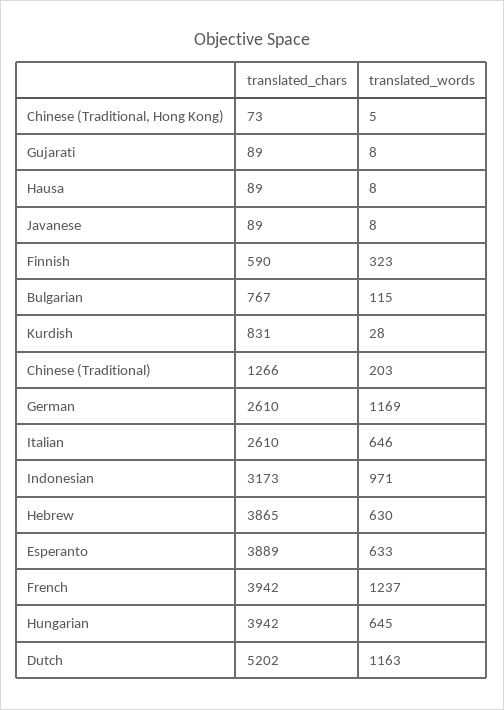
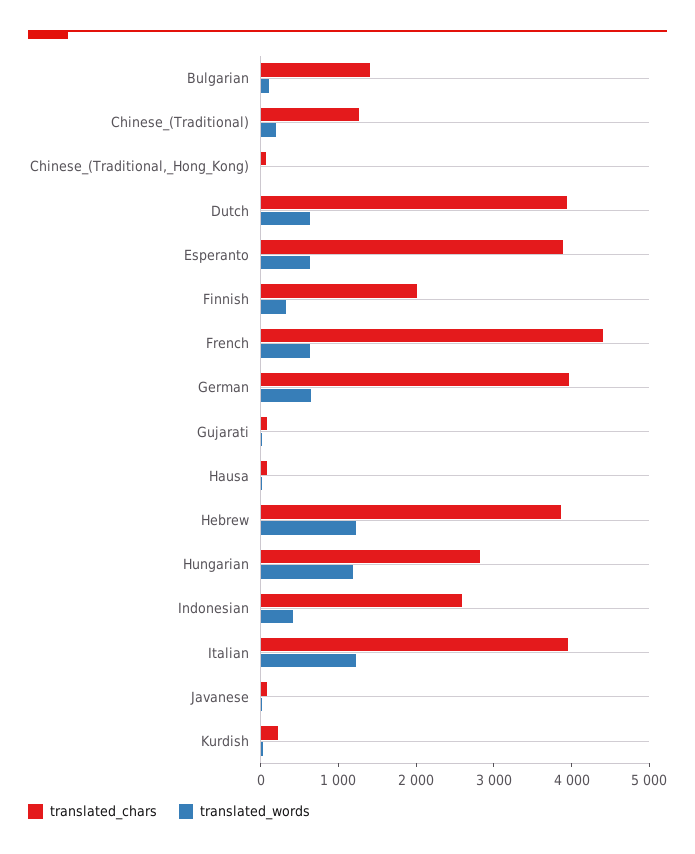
translated_chars, Finnish: 590 -> 2000
translated_chars, Bulgarian: 767 -> 1400
translated_chars, Kurdish: 831 -> 200
translated_chars, German: 2610 -> 4000
translated_words, German: 1169 -> 600
translated_chars, Italian: 2610 -> 4000
translated_words, Italian: 646 -> 1200
translated_chars, Indonesian: 3173 -> 2600
translated_words, Indonesian: 971 -> 400
translated_words, Hebrew: 630 -> 1200
translated_chars, French: 3942 -> 4400
translated_words, French: 1237 -> 600
translated_chars, Hungarian: 3942 -> 2800
translated_words, Hungarian: 645 -> 1200
translated_chars, Dutch: 5202 -> 4000
translated_words, Dutch: 1163 -> 600

